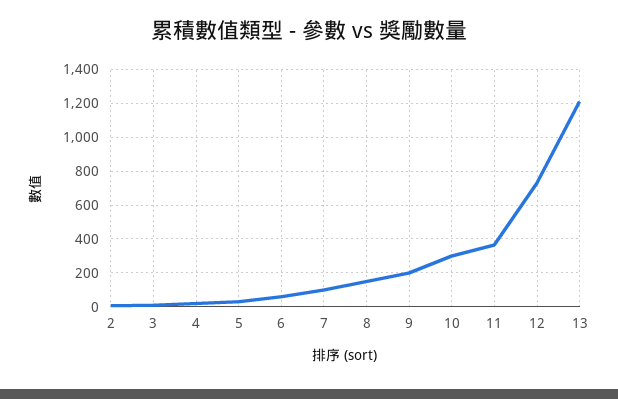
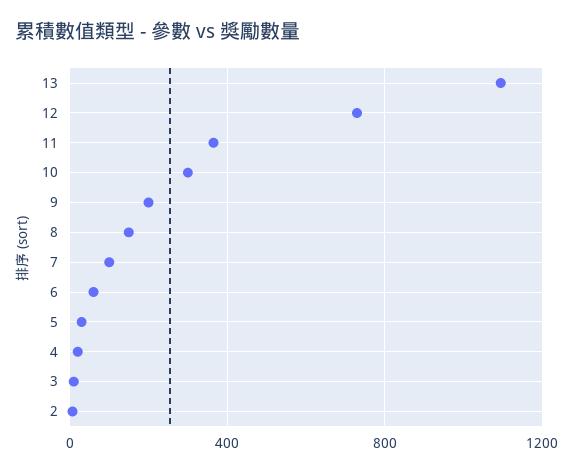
13: 1200 -> 1100

